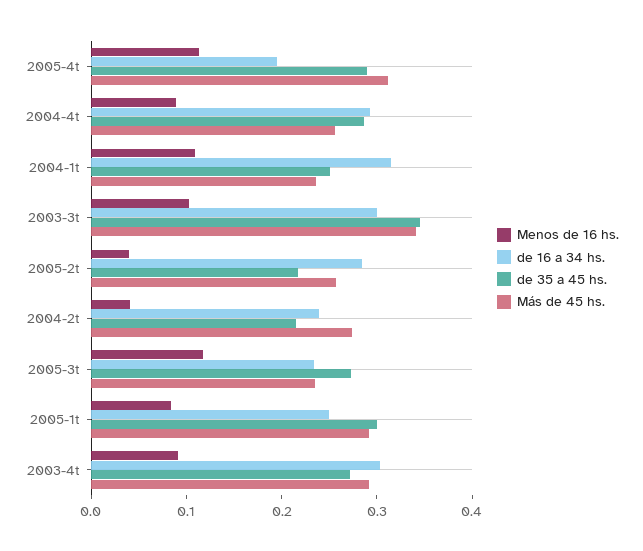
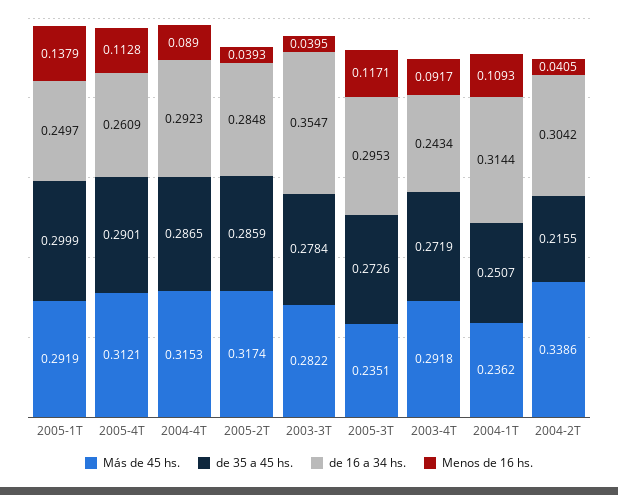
de 16 a 34 hs., 2005-4t: 0.2 -> 0.2609
Más de 45 hs., 2004-4t: 0.26 -> 0.3153
Menos de 16 hs., 2003-3t: 0.1 -> 0.0395
de 16 a 34 hs., 2003-3t: 0.3 -> 0.3547
de 35 a 45 hs., 2003-3t: 0.34 -> 0.2784
Más de 45 hs., 2003-3t: 0.34 -> 0.2822
de 35 a 45 hs., 2005-2t: 0.22 -> 0.2859
Más de 45 hs., 2005-2t: 0.26 -> 0.3174
de 16 a 34 hs., 2004-2t: 0.24 -> 0.3042
Más de 45 hs., 2004-2t: 0.28 -> 0.3386
de 16 a 34 hs., 2005-3t: 0.24 -> 0.2953
Menos de 16 hs., 2005-1t: 0.08 -> 0.1379
de 16 a 34 hs., 2003-4t: 0.3 -> 0.2434

